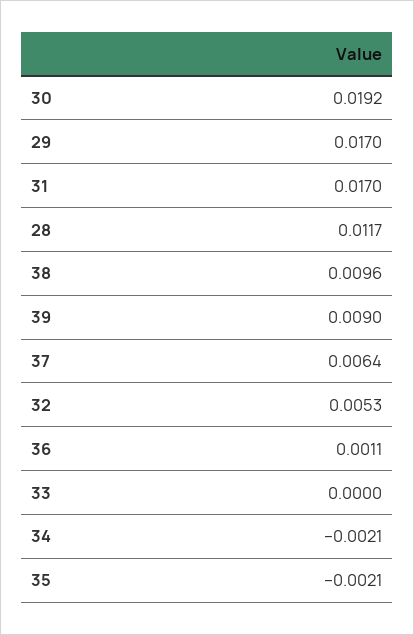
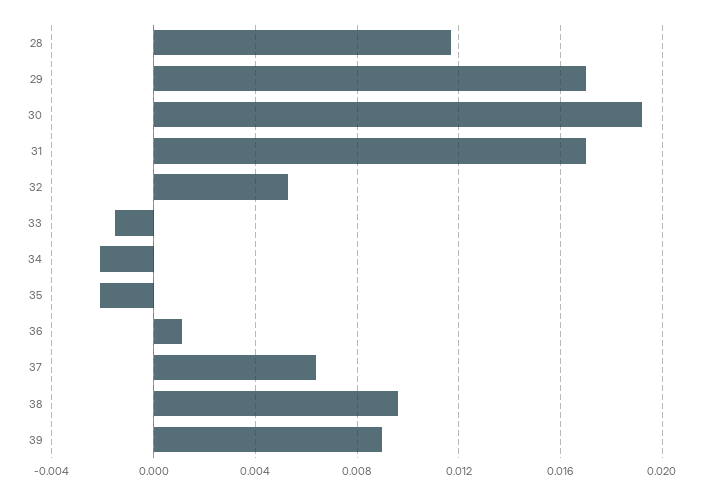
33: 0 -> -0.0015

